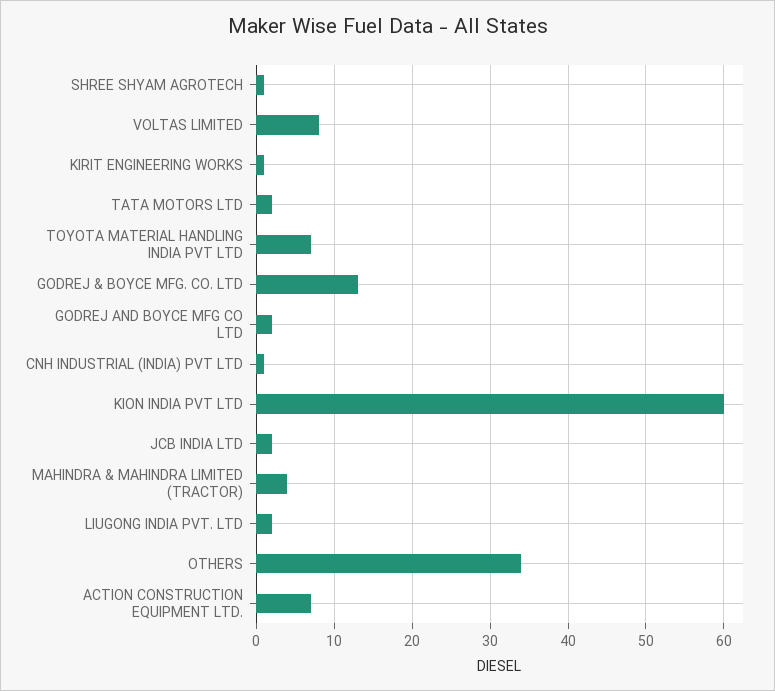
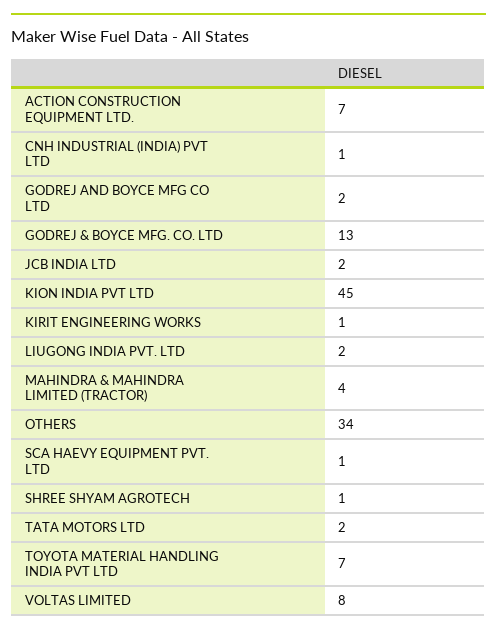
KION INDIA PVT LTD: 60 -> 45
SCA HAEVY EQUIPMENT PVT. LTD: none -> 1

